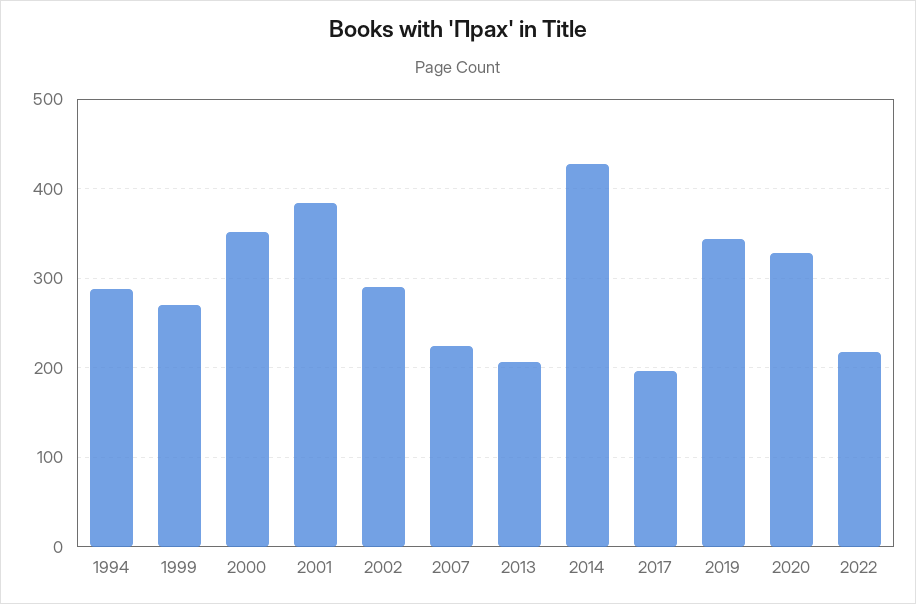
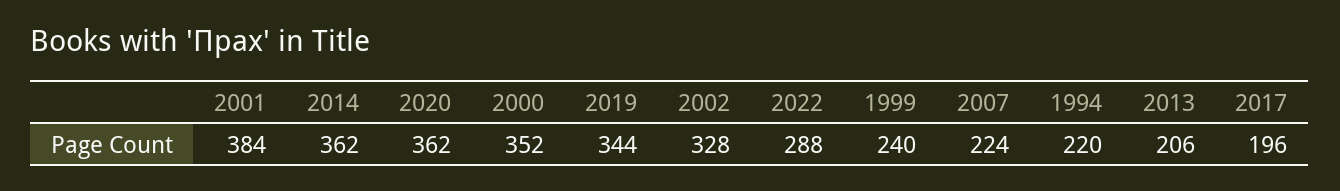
1994: 290 -> 220
1999: 270 -> 240
2002: 290 -> 328
2014: 430 -> 362
2020: 330 -> 362
2022: 220 -> 288

